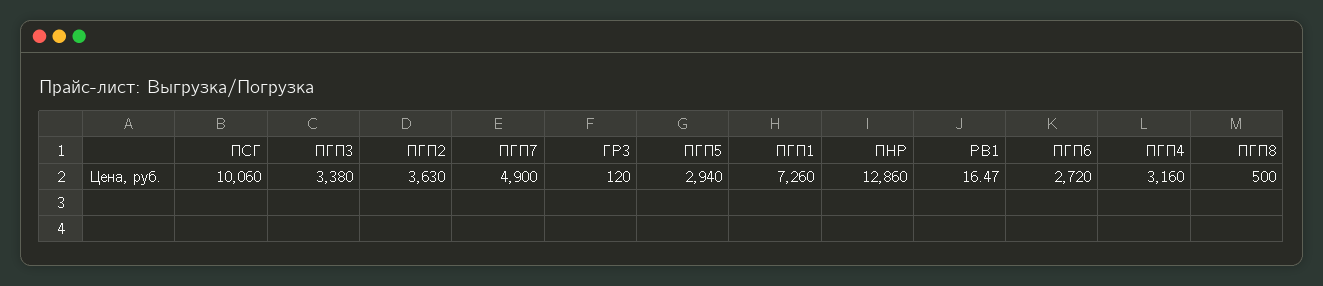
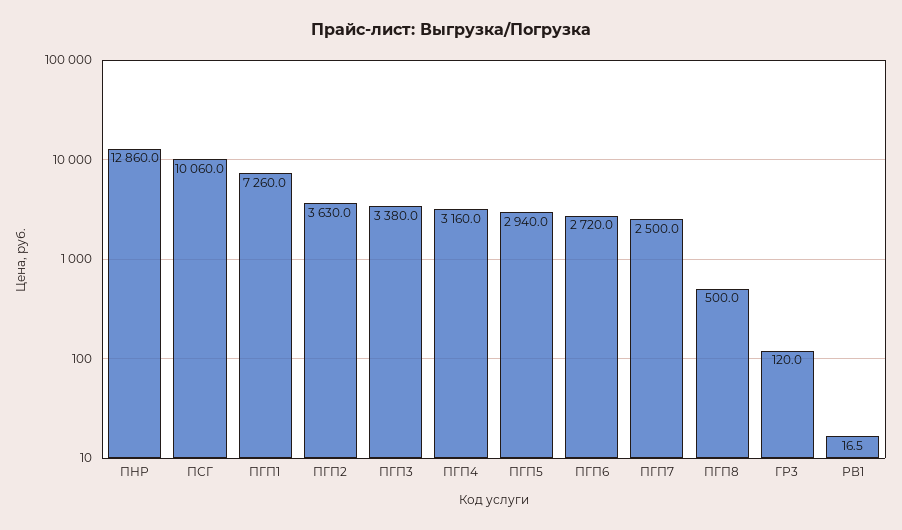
ПГП7: 4900 -> 2500

